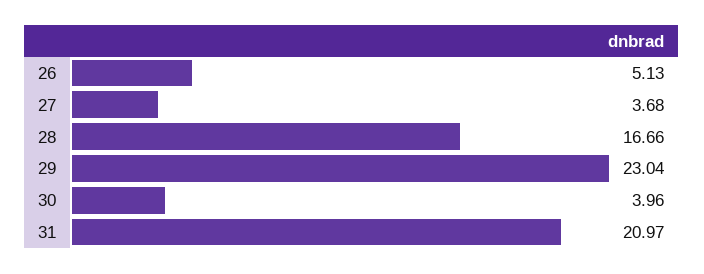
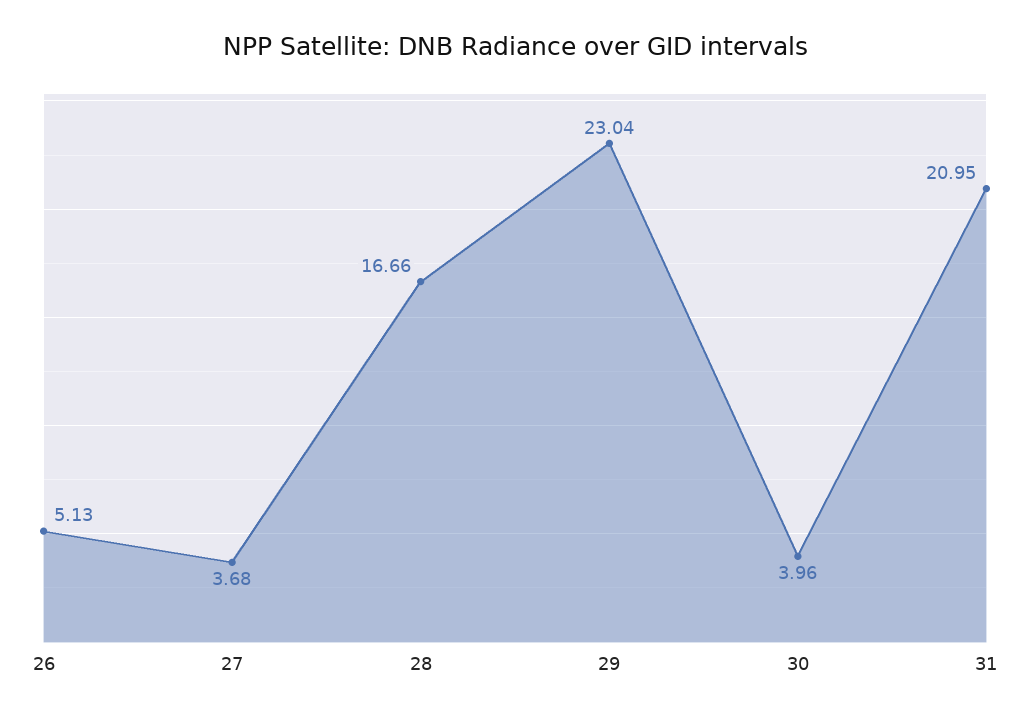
31: 20.97 -> 20.95

